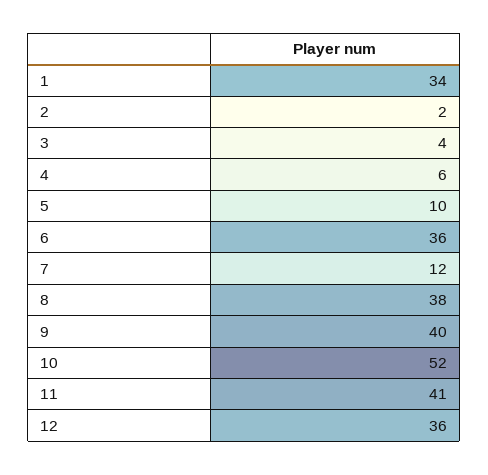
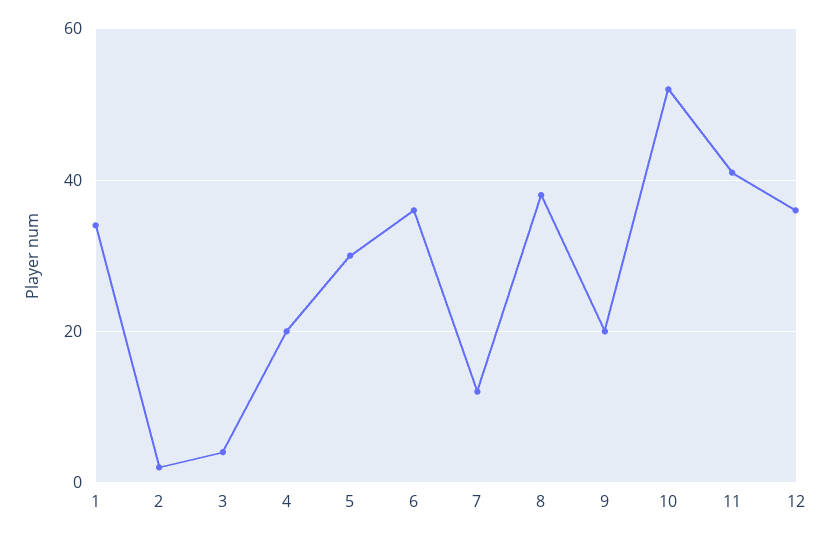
4: 6 -> 20
5: 10 -> 30
9: 40 -> 20

